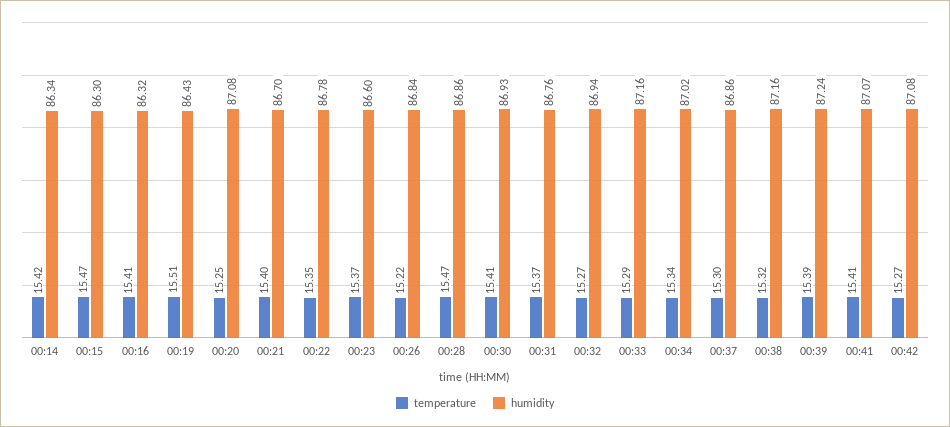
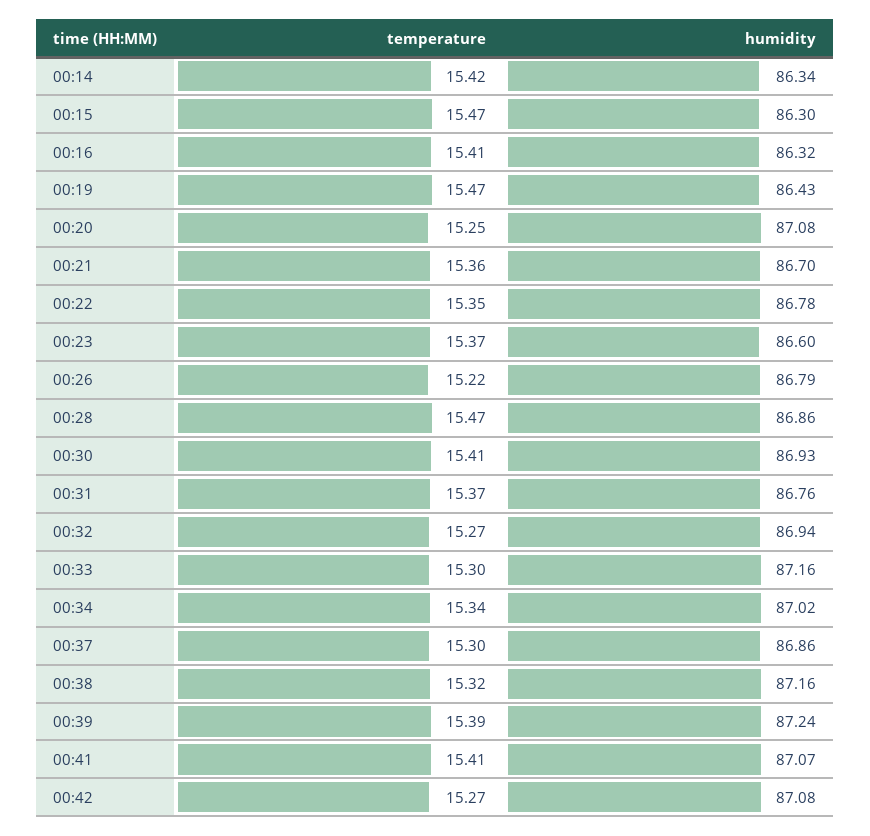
temperature, 00:19: 15.51 -> 15.47
temperature, 00:21: 15.4 -> 15.36
humidity, 00:26: 86.84 -> 86.79
temperature, 00:33: 15.29 -> 15.3

